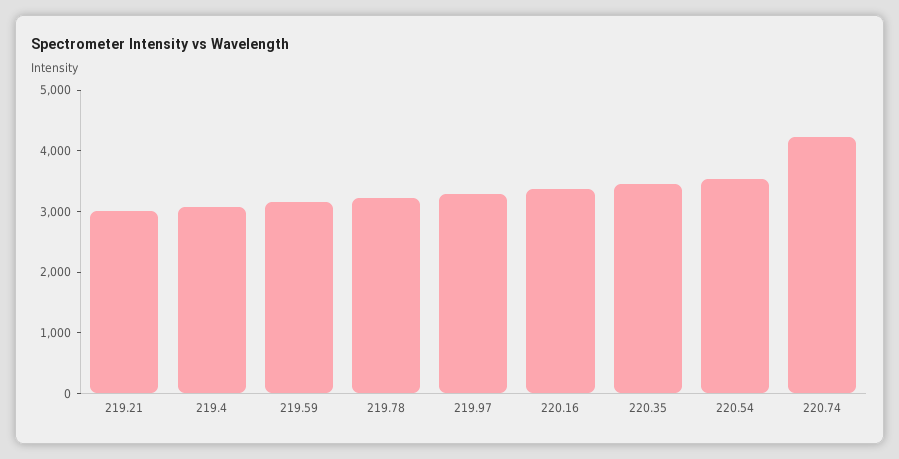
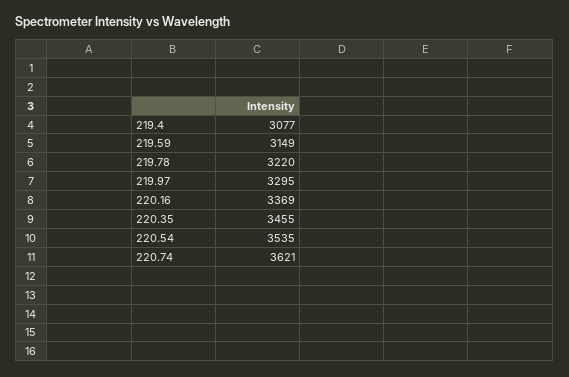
219.21: 3000 -> none
220.74: 4200 -> 3621

